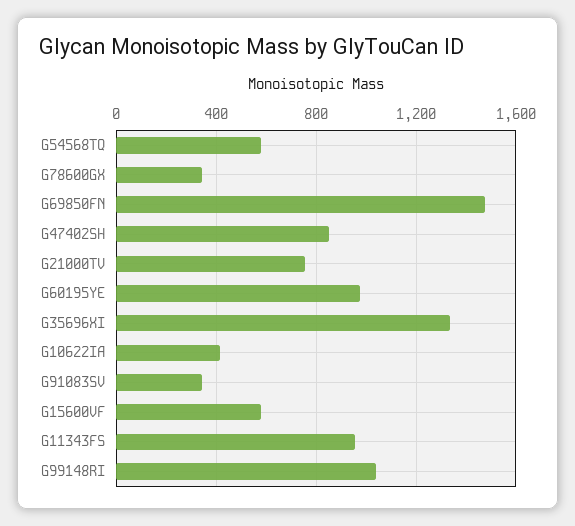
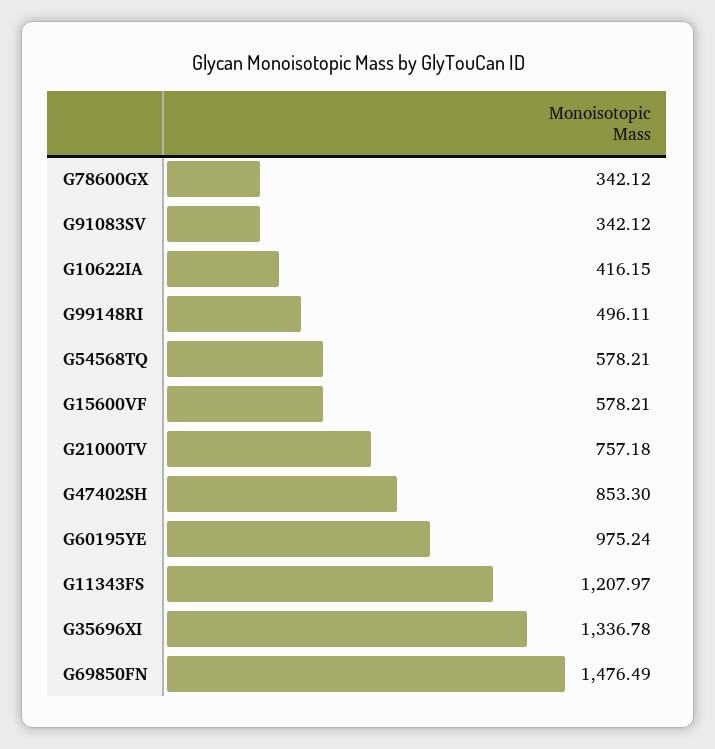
G11343FS: 950 -> 1207.97
G99148RI: 1050 -> 496.11

